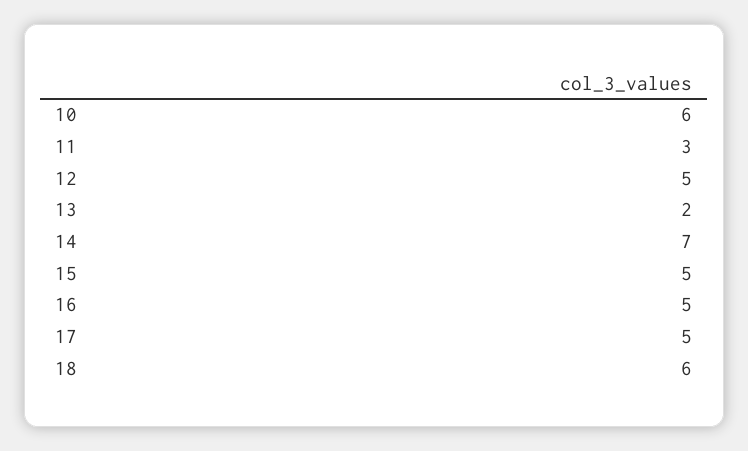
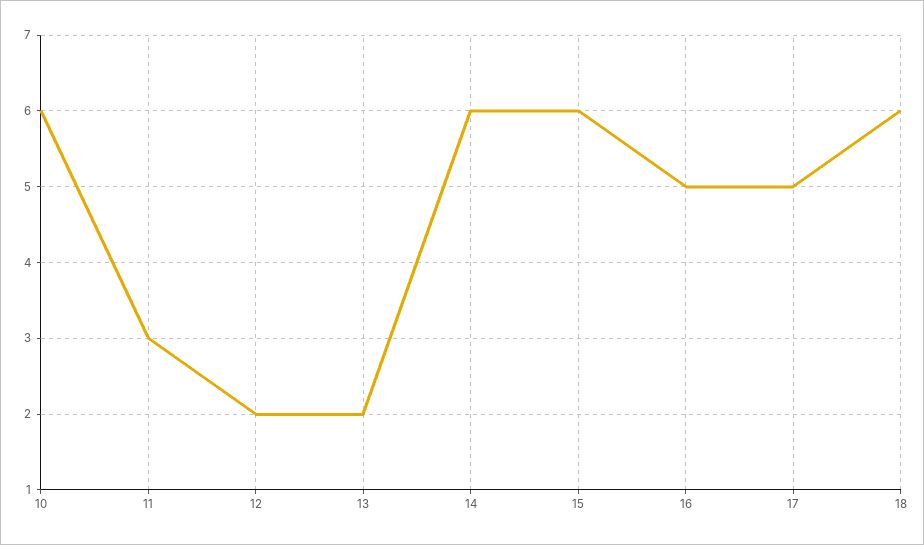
12: 5 -> 2
14: 7 -> 6
15: 5 -> 6

